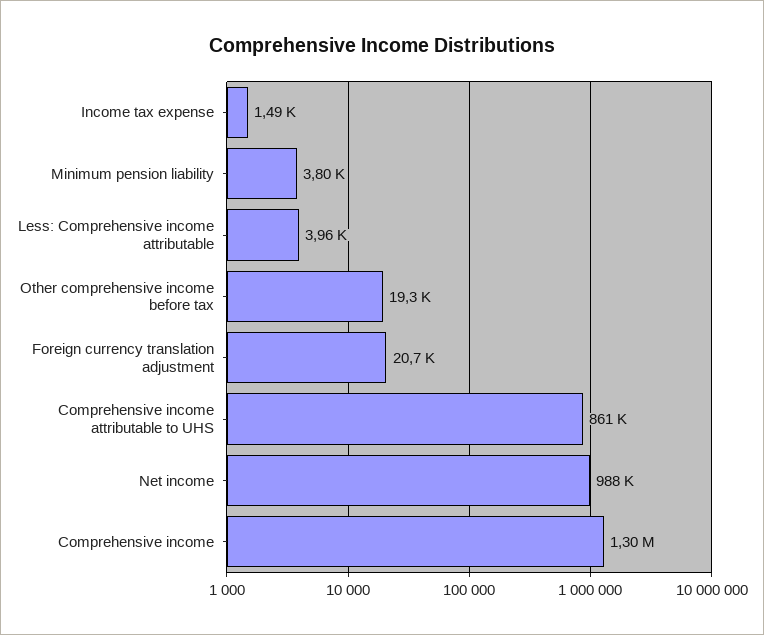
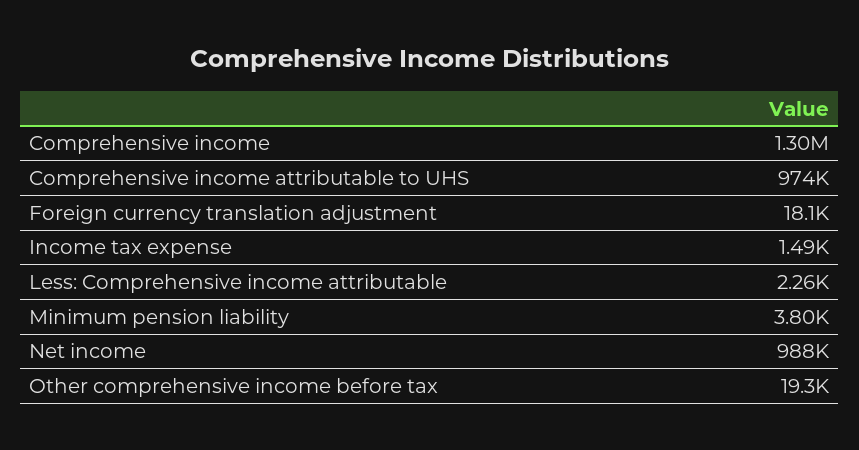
Less: Comprehensive income attributable: 3960 -> 2260
Foreign currency translation adjustment: 20700 -> 18100
Comprehensive income attributable to UHS: 861000 -> 974000

